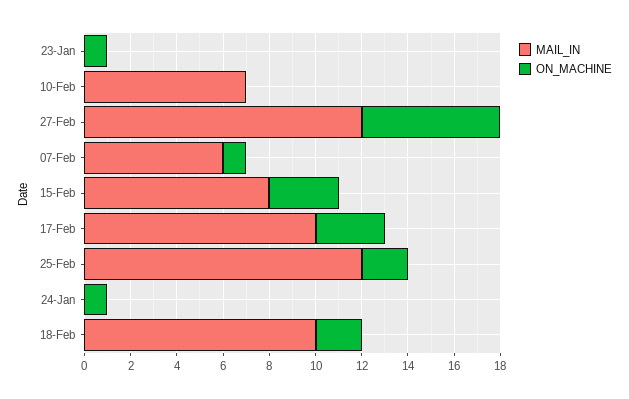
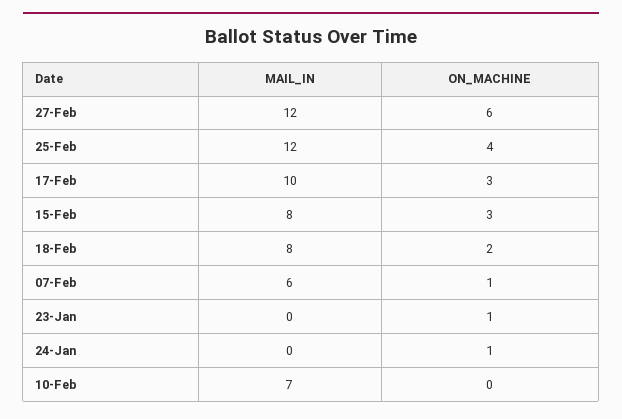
ON_MACHINE, 25-Feb: 2 -> 4
MAIL_IN, 18-Feb: 10 -> 8

